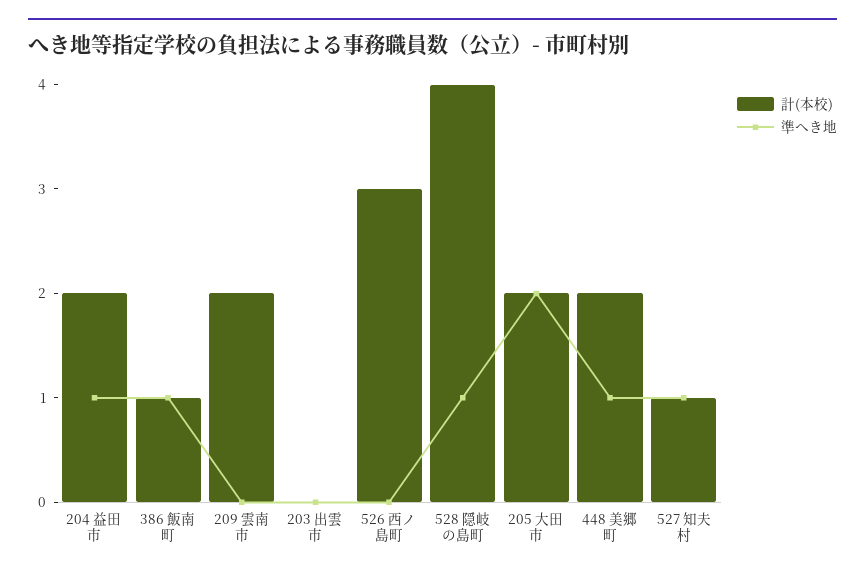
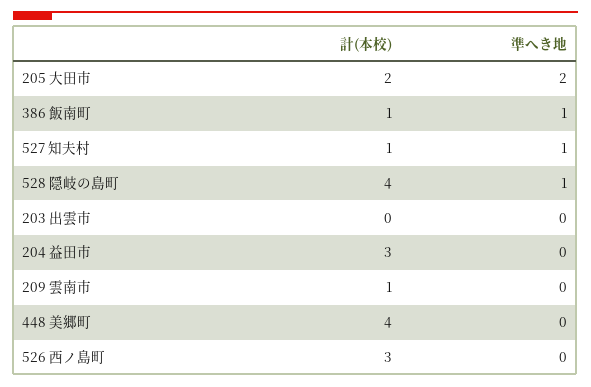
計(本校), 204 益田市: 2 -> 3
準へき地, 204 益田市: 1 -> 0
計(本校), 209 雲南市: 2 -> 1
計(本校), 448 美郷町: 2 -> 4
準へき地, 448 美郷町: 1 -> 0

